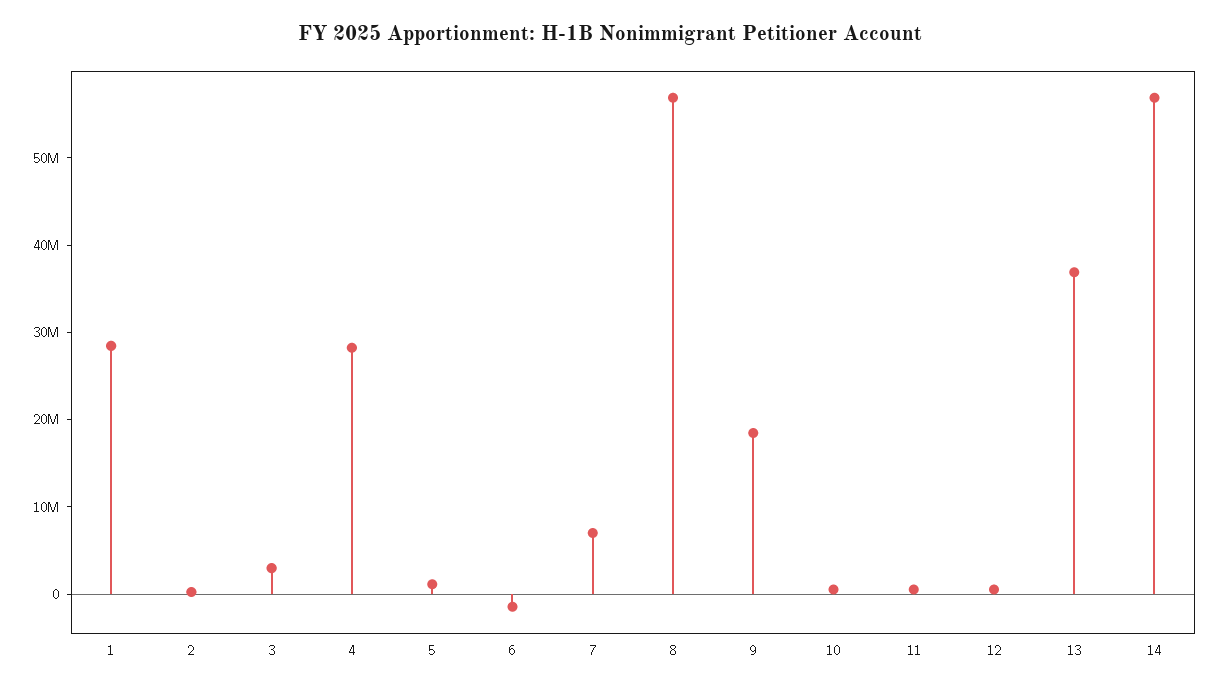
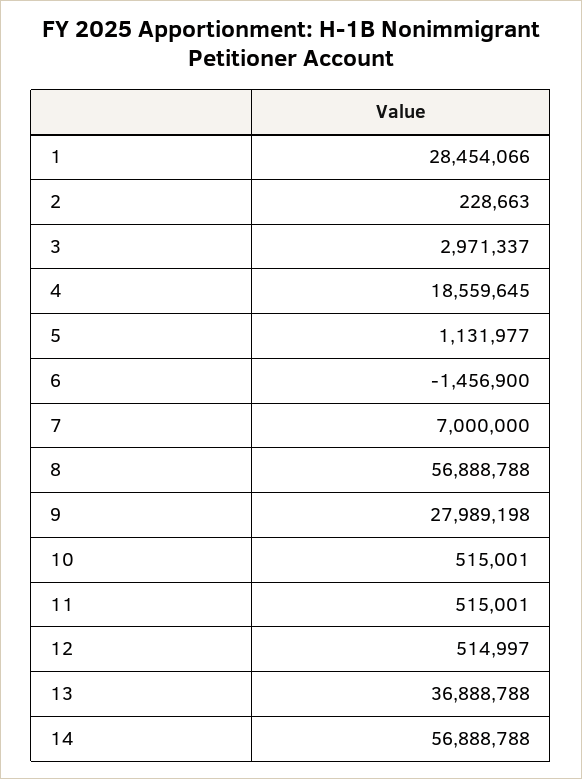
4: 28000000 -> 18559645
9: 18000000 -> 27989198

